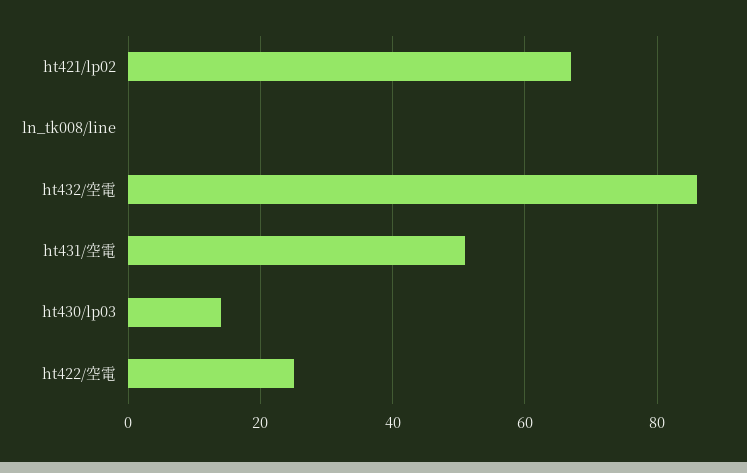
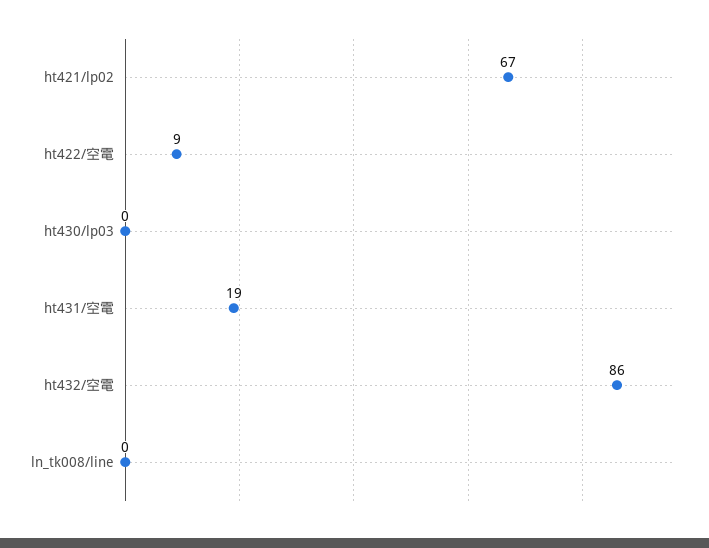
ht431/空電: 50 -> 19
ht430/lp03: 15 -> 0
ht422/空電: 25 -> 9

